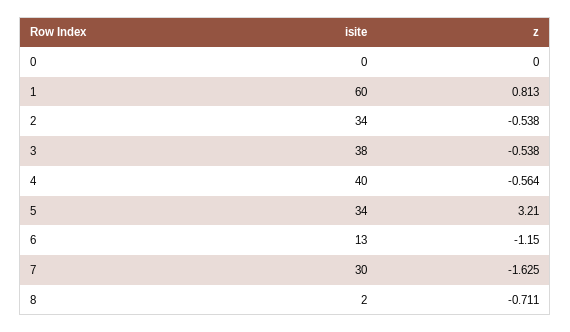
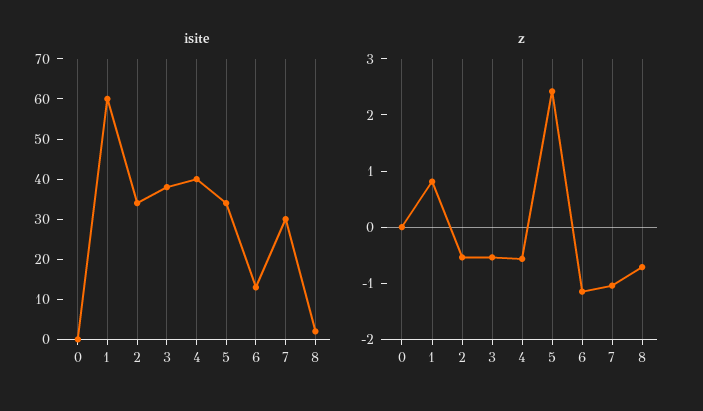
z, 5: 3.21 -> 2.4
z, 7: -1.625 -> -1

